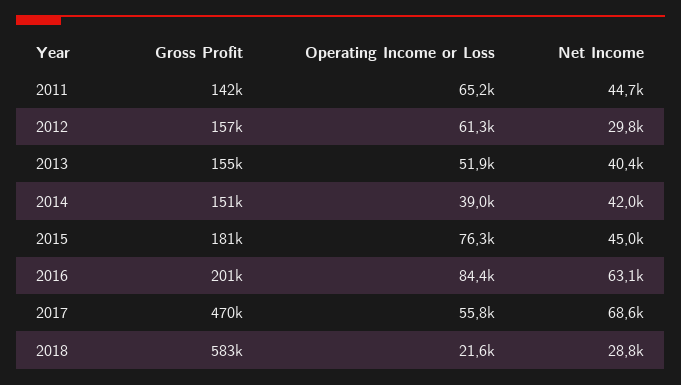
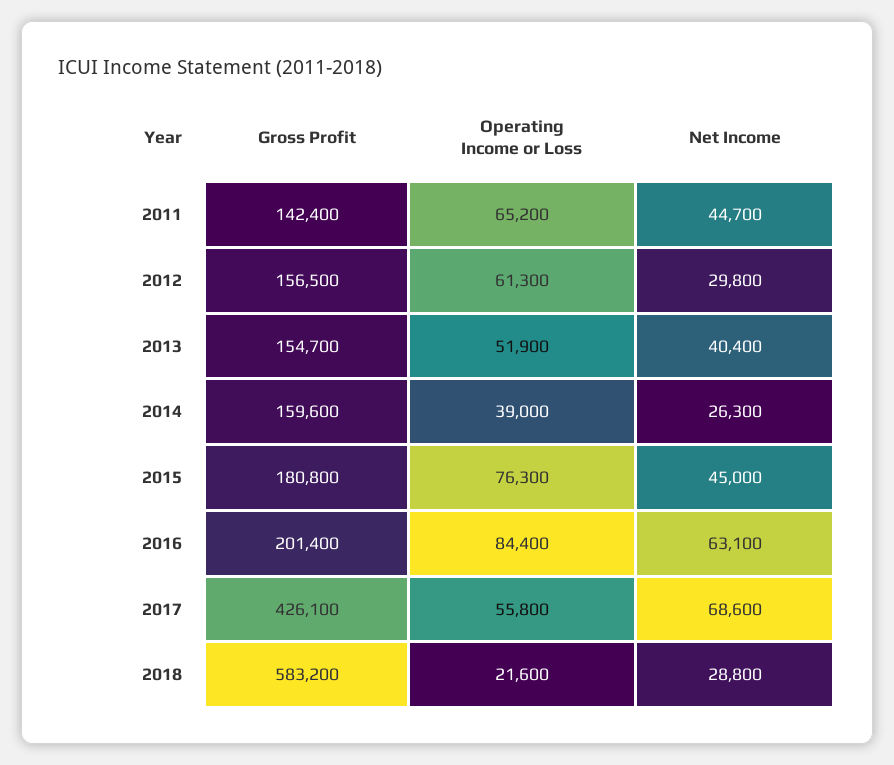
Gross Profit, 2014: 151000 -> 159600
Net Income, 2014: 42000 -> 26300
Gross Profit, 2017: 470000 -> 426100

